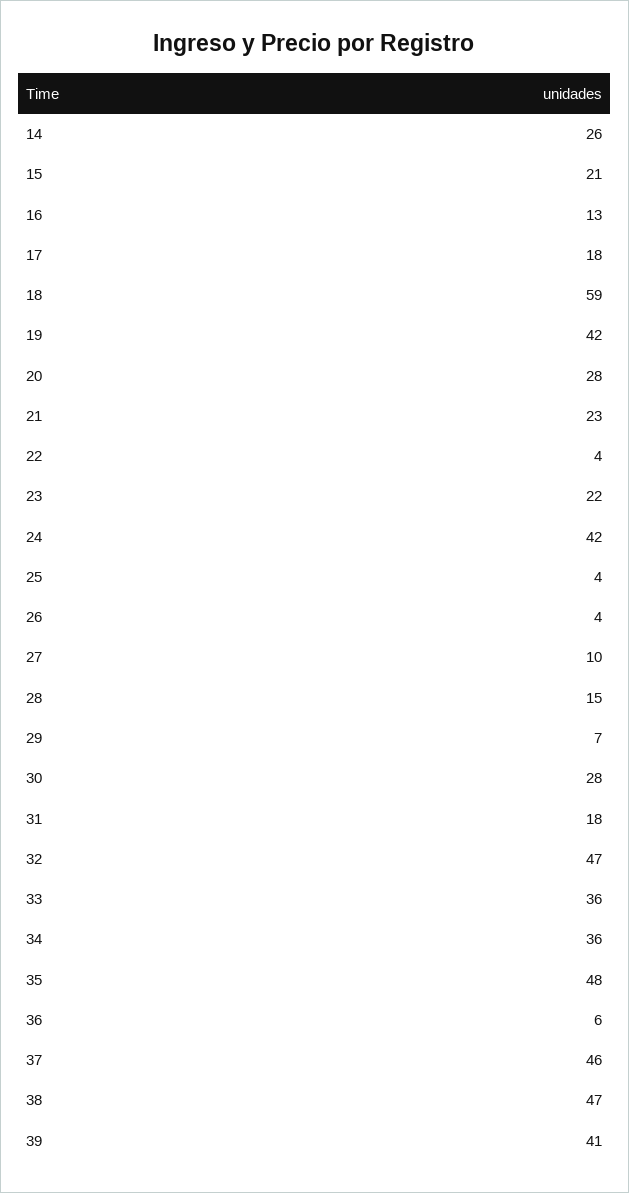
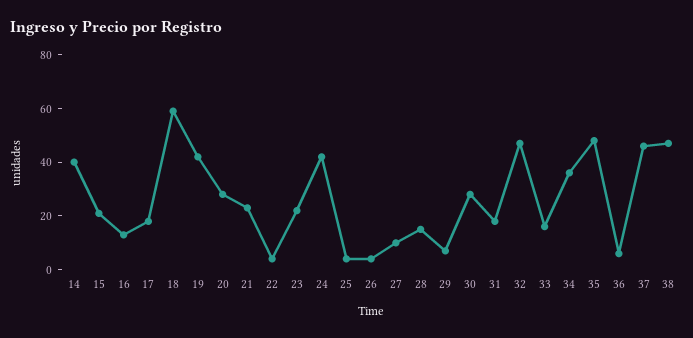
14: 26 -> 40
33: 36 -> 15
39: 41 -> none

